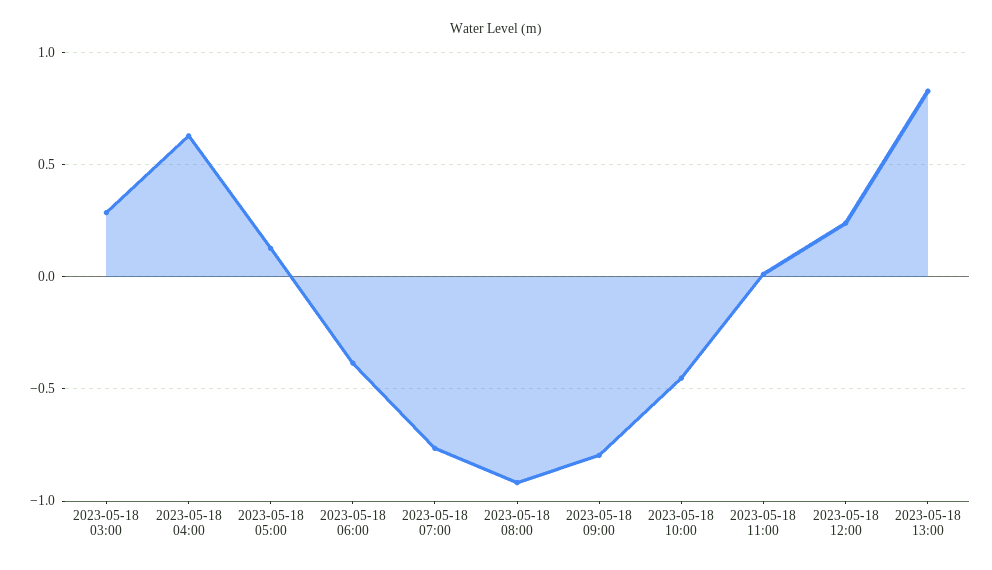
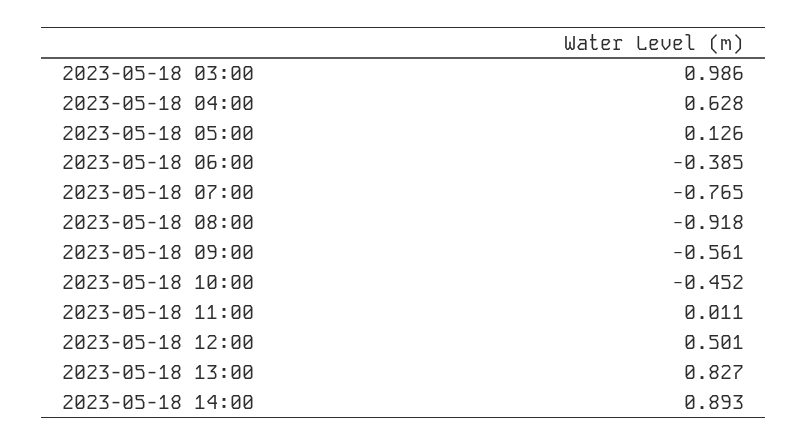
2023-05-18 03:00: 0.3 -> 0.986
2023-05-18 09:00: -0.8 -> -0.561
2023-05-18 12:00: 0.25 -> 0.501
2023-05-18 14:00: none -> 0.893

